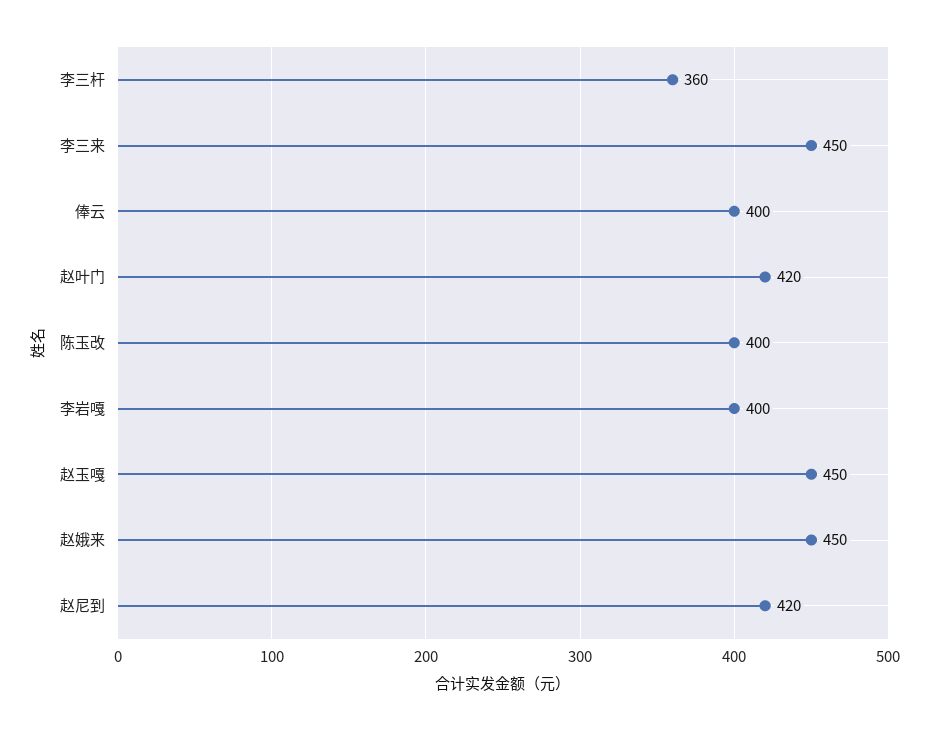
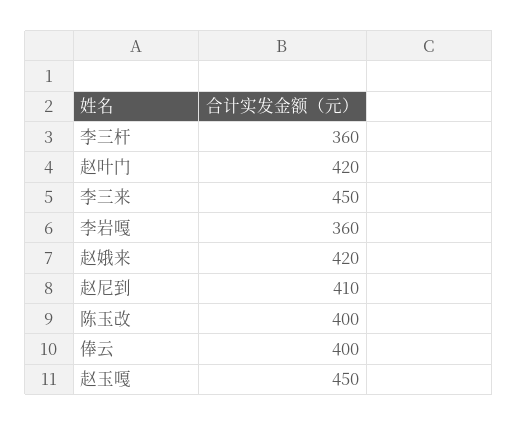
李岩嘎: 400 -> 360
赵娥来: 450 -> 420
赵尼到: 420 -> 410

